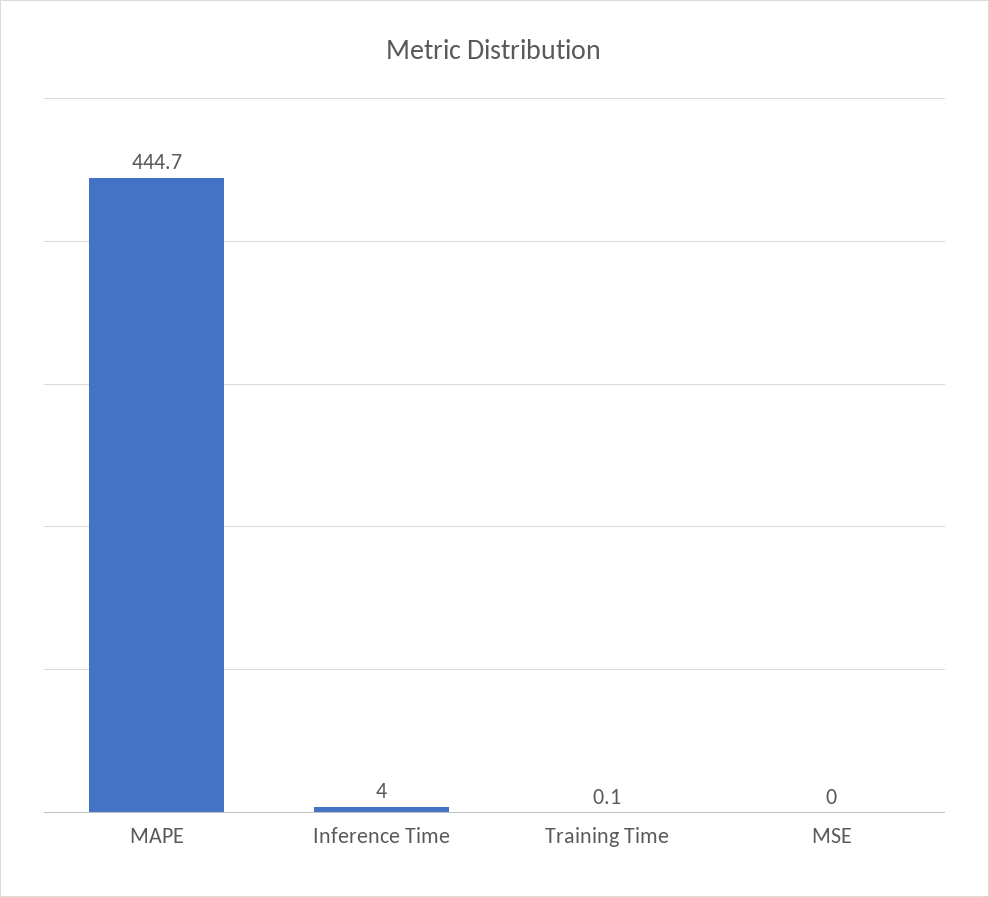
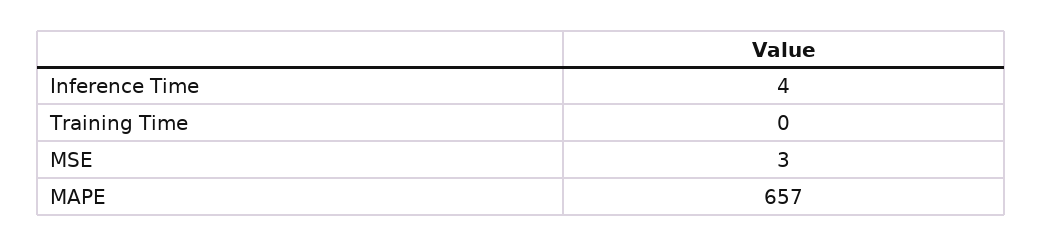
MAPE: 444.7 -> 657
MSE: 0 -> 3

